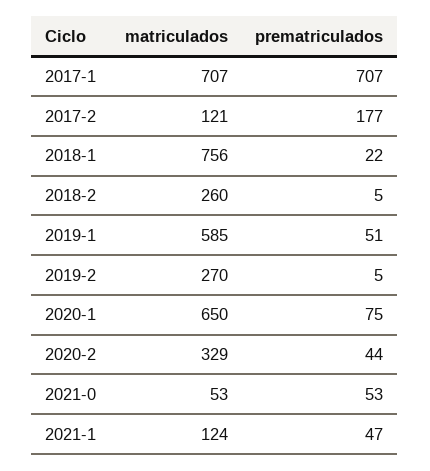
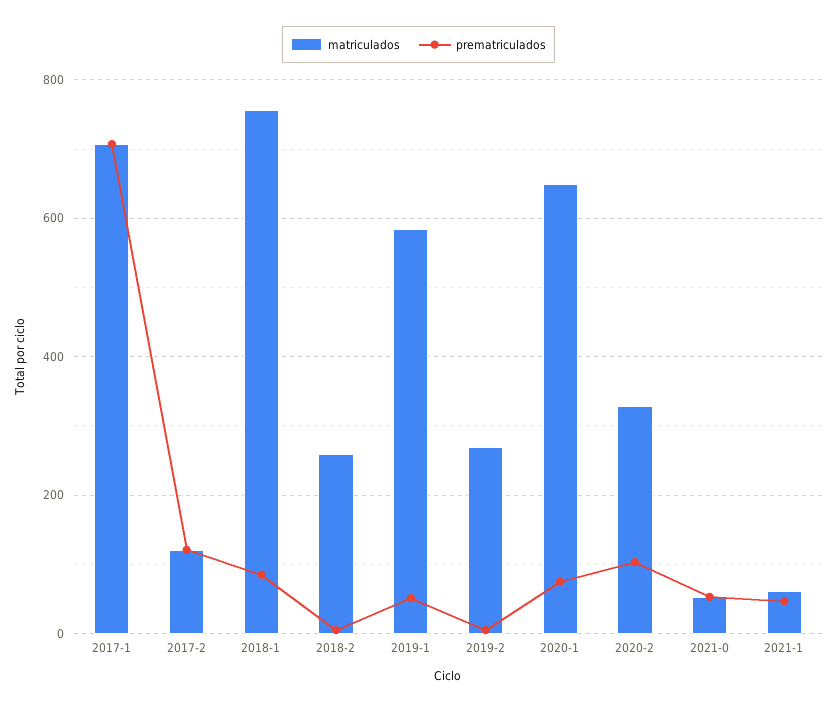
prematriculados, 2017-2: 177 -> 120
prematriculados, 2018-1: 22 -> 80
prematriculados, 2020-2: 44 -> 100
matriculados, 2021-1: 124 -> 60

